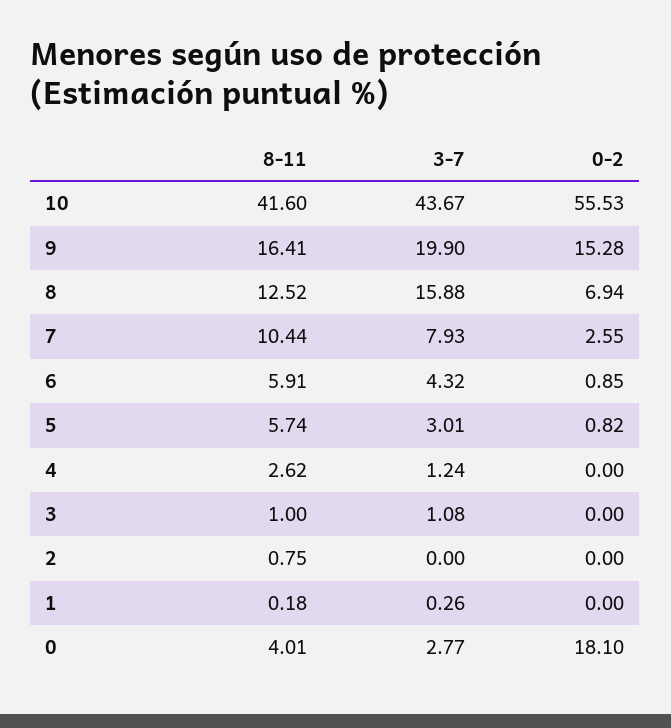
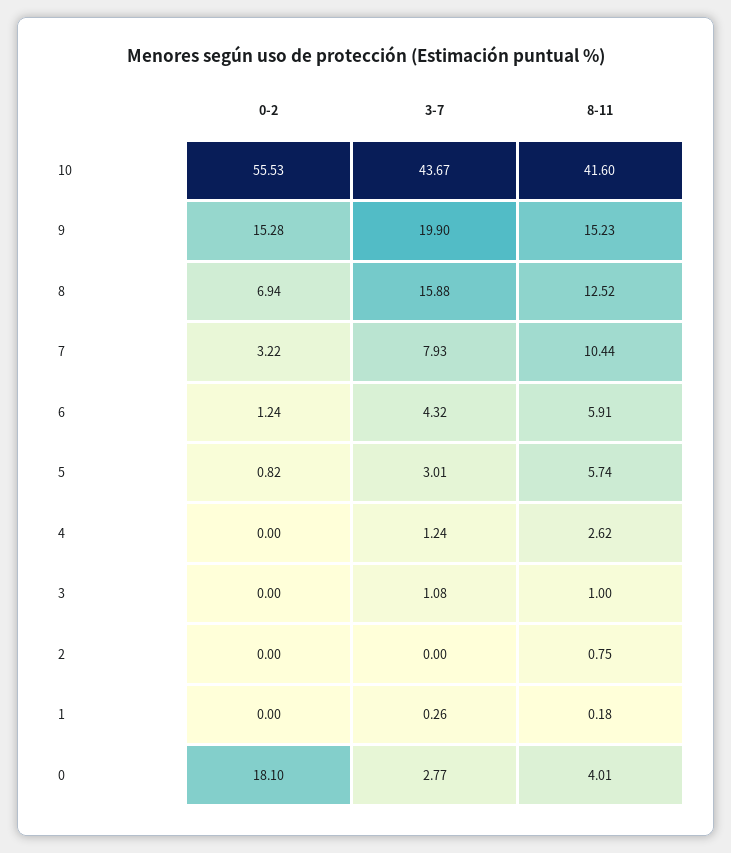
8-11, 9: 16.41 -> 15.23
0-2, 7: 2.55 -> 3.22
0-2, 6: 0.85 -> 1.24

